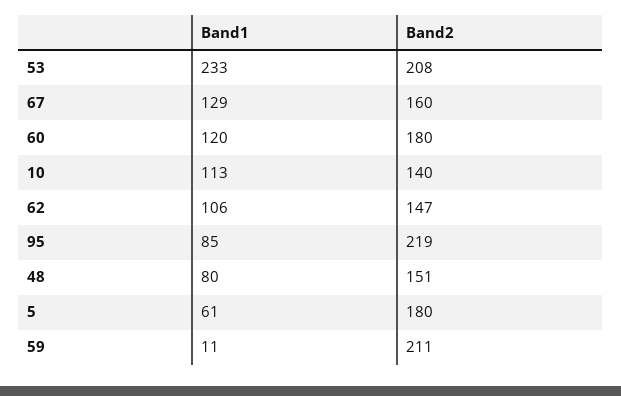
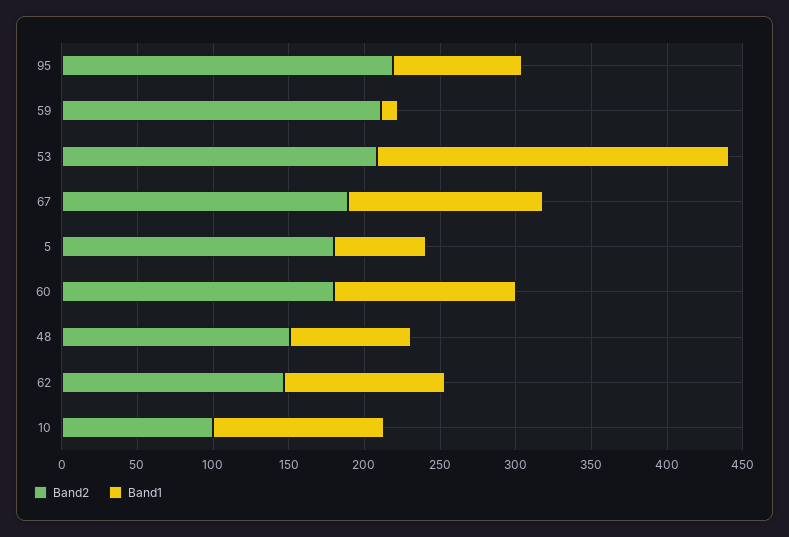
Band2, 67: 160 -> 190
Band2, 10: 140 -> 100

